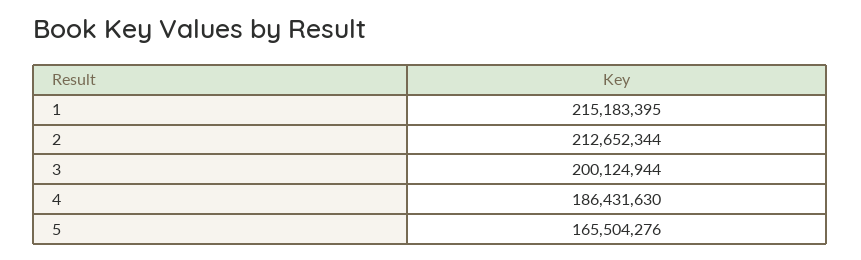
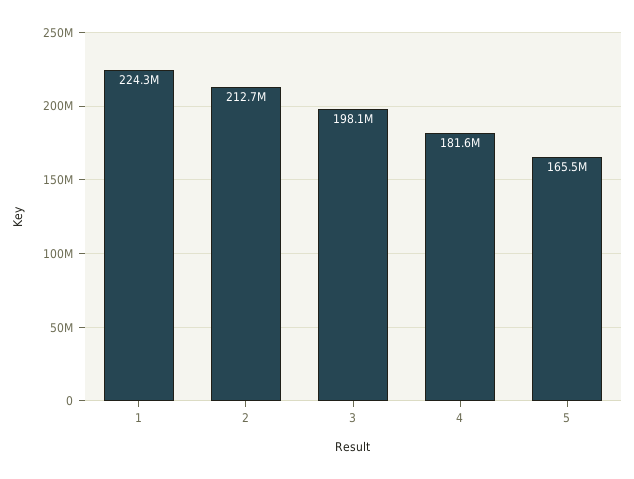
1: 215183395 -> 224300000
3: 200124944 -> 198100000
4: 186431630 -> 181600000

